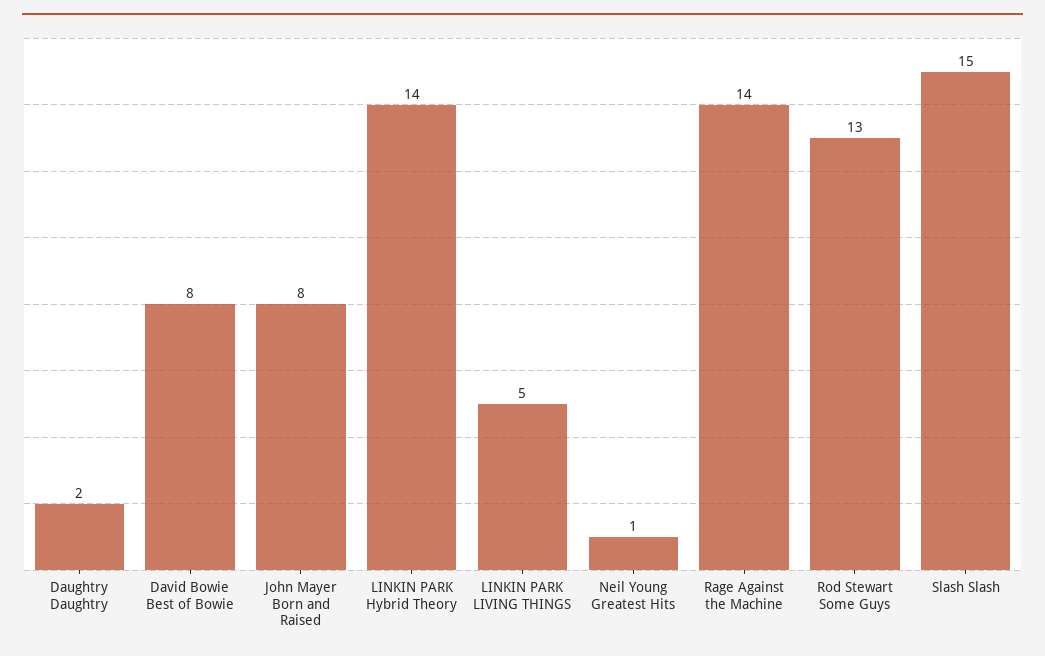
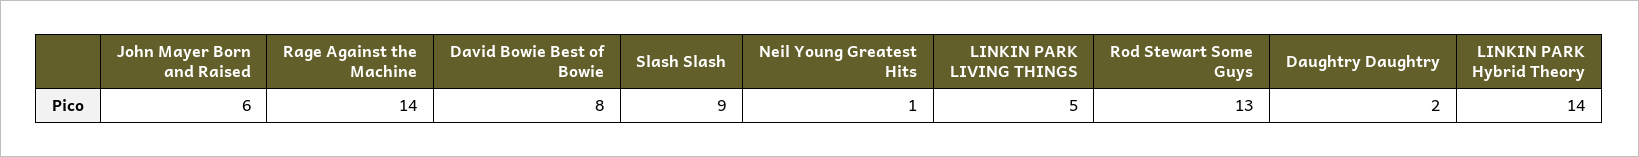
John Mayer Born and Raised: 8 -> 6
Slash Slash: 15 -> 9

